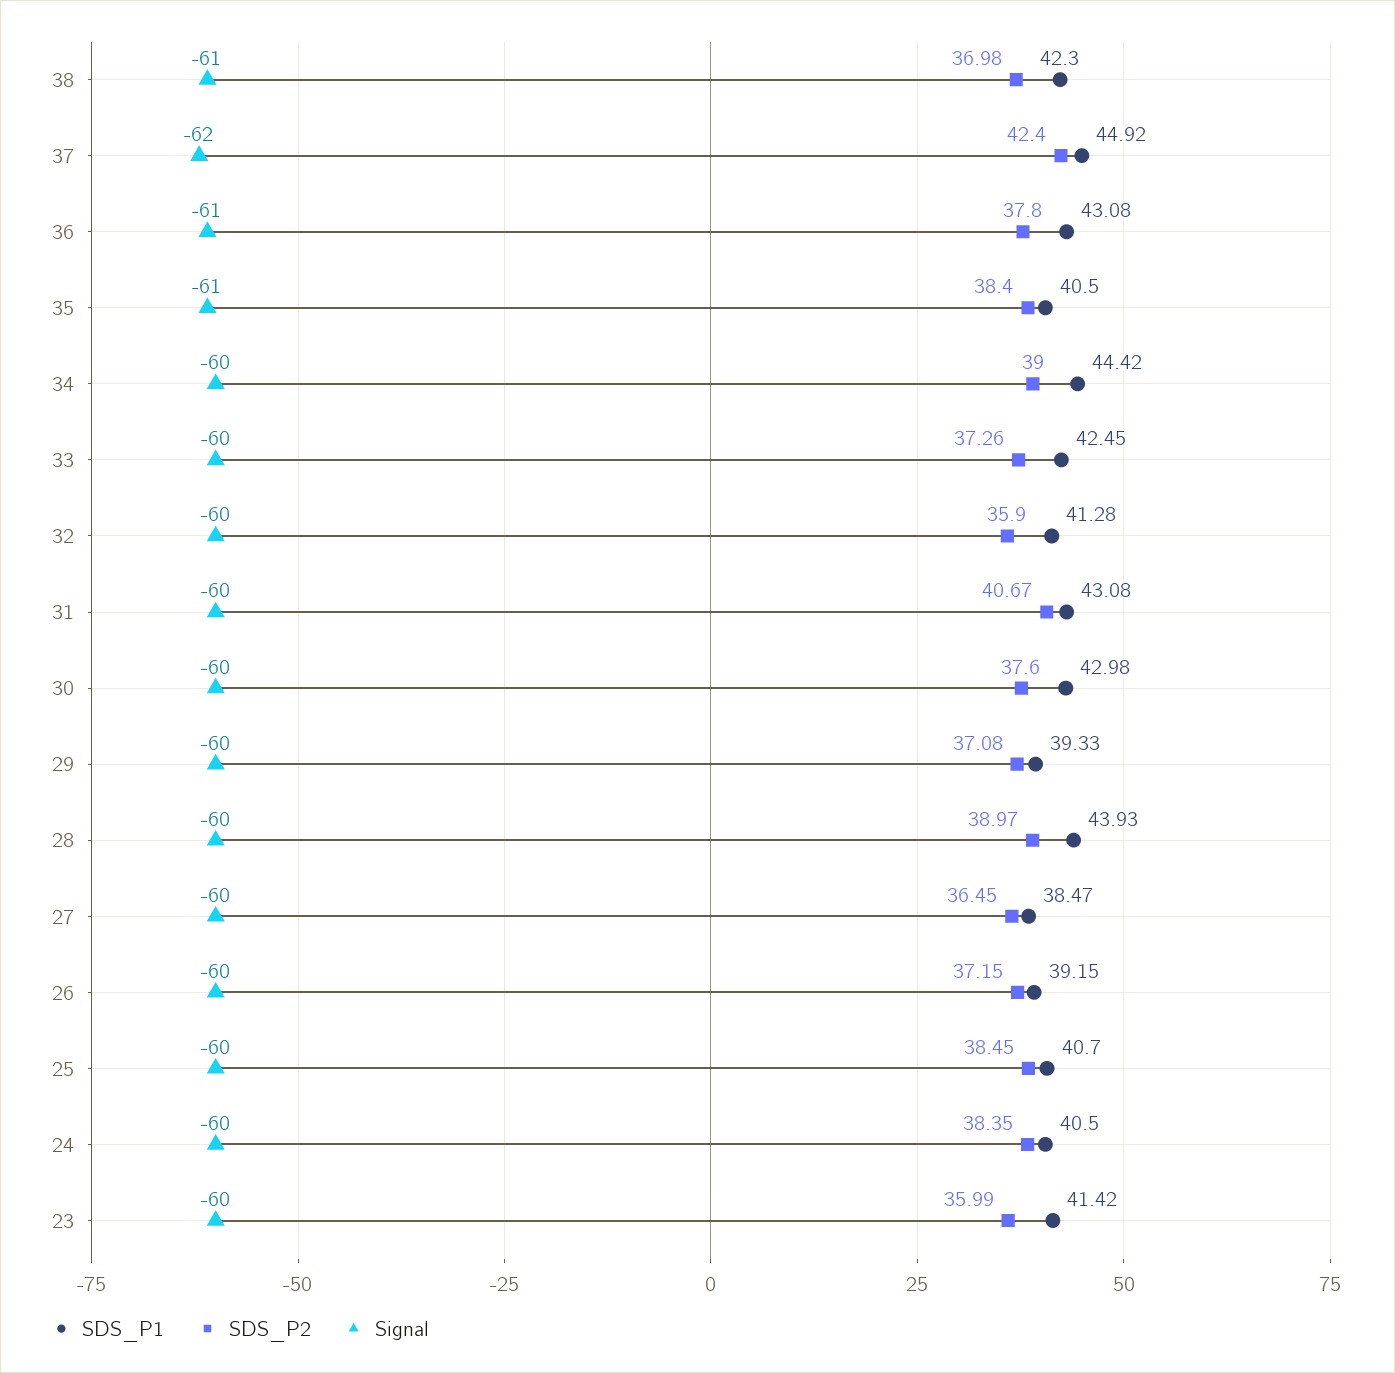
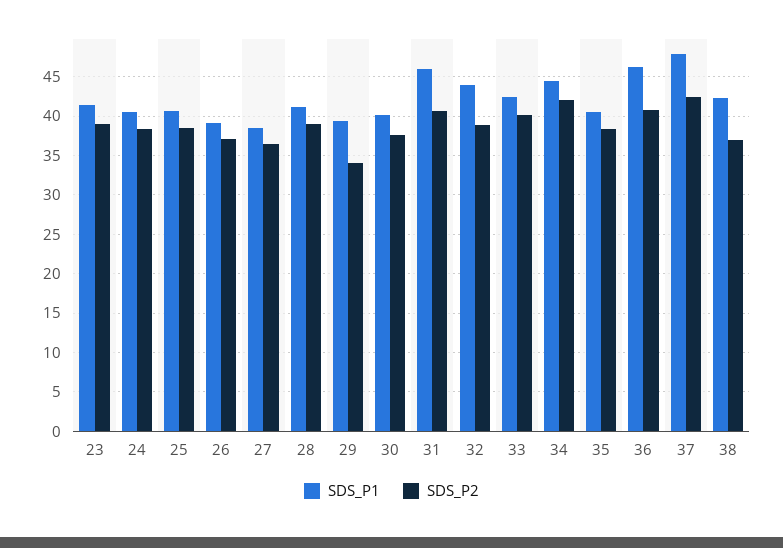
Signal, 38: -61 -> none
SDS_P1, 37: 44.92 -> 48
Signal, 37: -62 -> none
SDS_P1, 36: 43.08 -> 46
SDS_P2, 36: 37.8 -> 41
Signal, 36: -61 -> none
Signal, 35: -61 -> none
SDS_P2, 34: 39 -> 42
Signal, 34: -60 -> none
SDS_P2, 33: 37.26 -> 40
Signal, 33: -60 -> none
SDS_P1, 32: 41.28 -> 44
SDS_P2, 32: 35.9 -> 39
Signal, 32: -60 -> none
SDS_P1, 31: 43.08 -> 46
Signal, 31: -60 -> none
SDS_P1, 30: 42.98 -> 40
Signal, 30: -60 -> none
SDS_P2, 29: 37.08 -> 34
Signal, 29: -60 -> none
SDS_P1, 28: 43.93 -> 41
Signal, 28: -60 -> none
Signal, 27: -60 -> none
Signal, 26: -60 -> none
Signal, 25: -60 -> none
Signal, 24: -60 -> none
SDS_P2, 23: 35.99 -> 39
Signal, 23: -60 -> none

